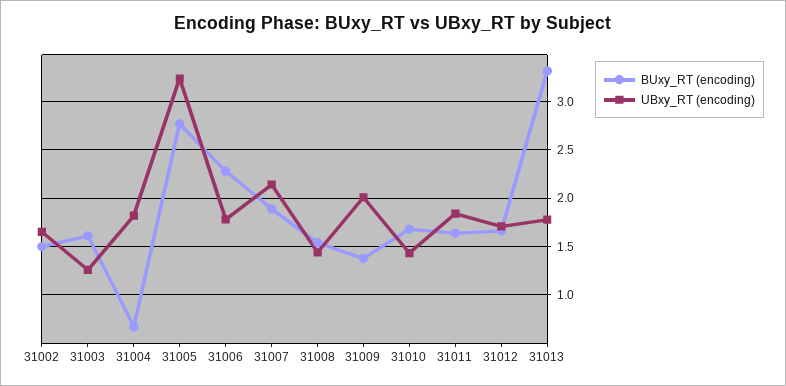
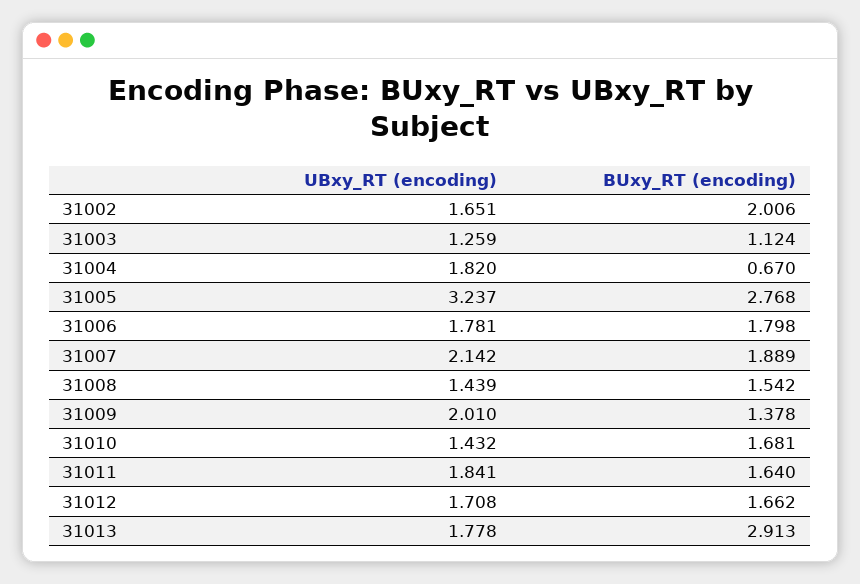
BUxy_RT (encoding), 31002: 1.5 -> 2.006
BUxy_RT (encoding), 31003: 1.6 -> 1.124
BUxy_RT (encoding), 31006: 2.3 -> 1.798
BUxy_RT (encoding), 31013: 3.3 -> 2.913

